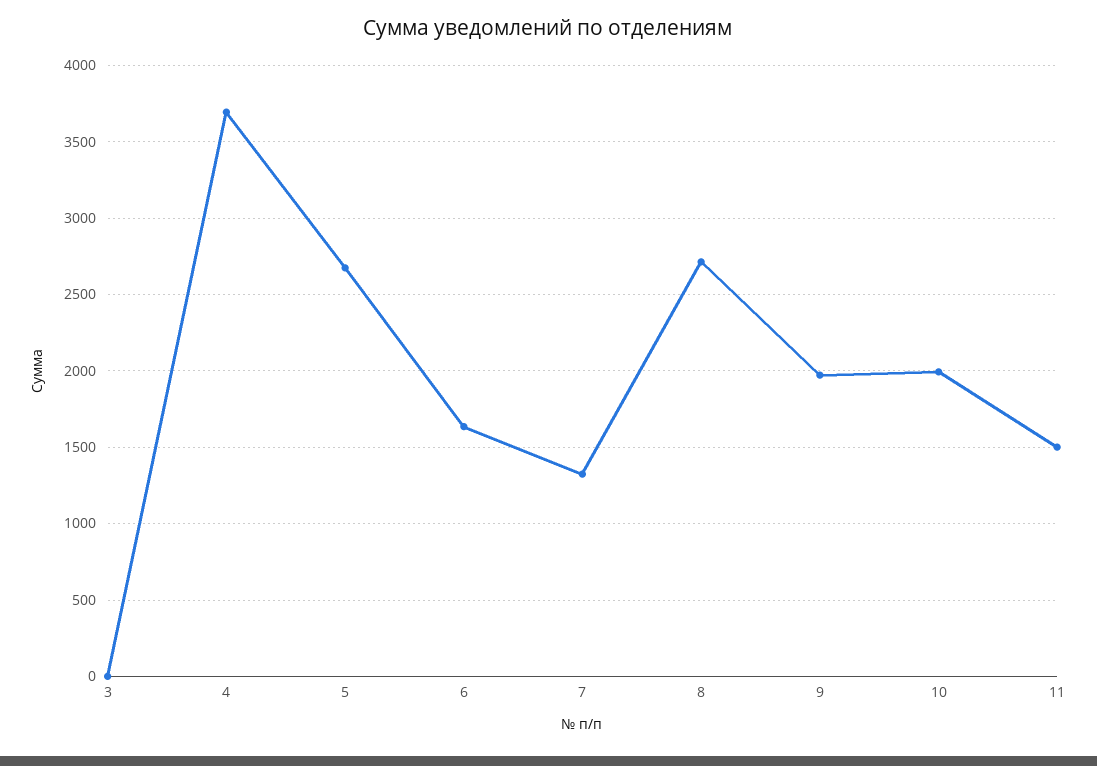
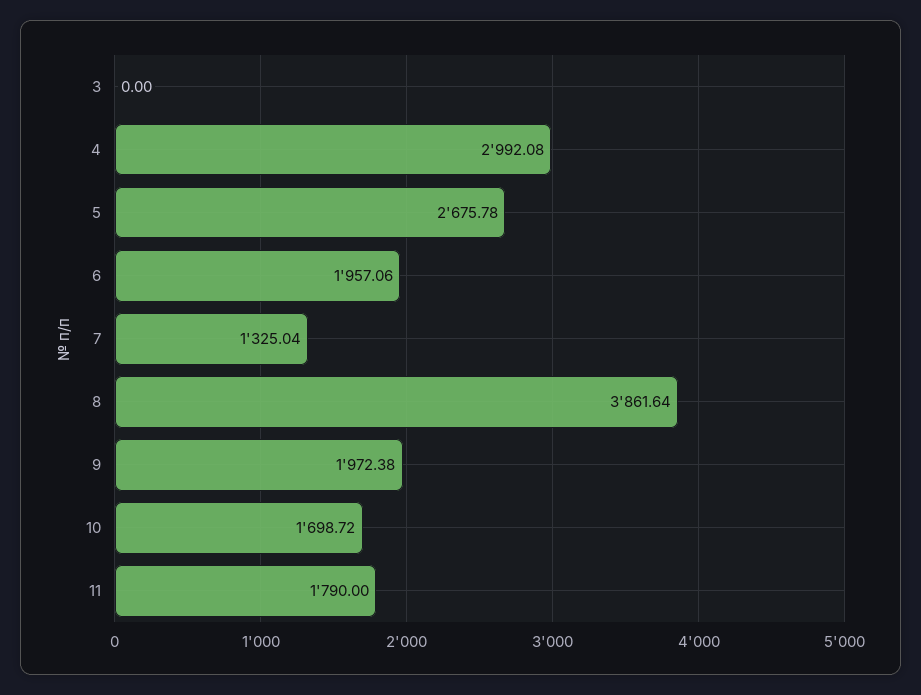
4: 3700 -> 2992.08
6: 1650 -> 1957.06
8: 2700 -> 3861.64
10: 2000 -> 1698.72
11: 1500 -> 1790

